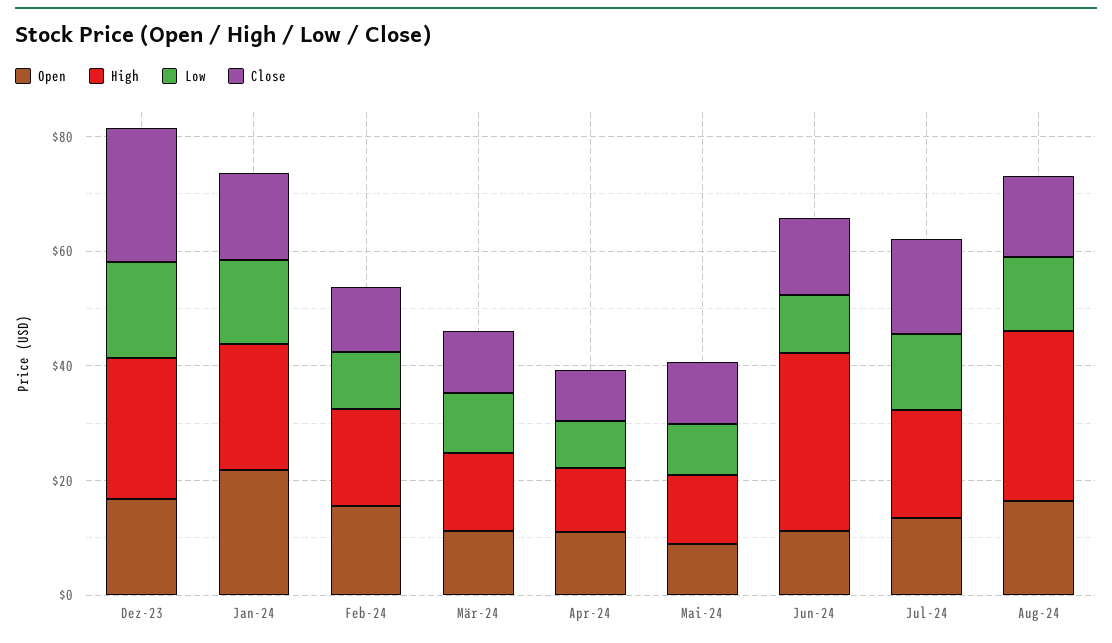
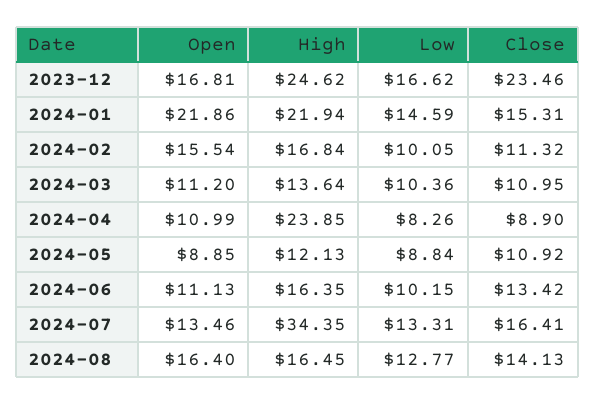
High, Apr-24: 10 -> 23.85
High, Jun-24: 30 -> 16.35
High, Jul-24: 20 -> 34.35
High, Aug-24: 30 -> 16.45

